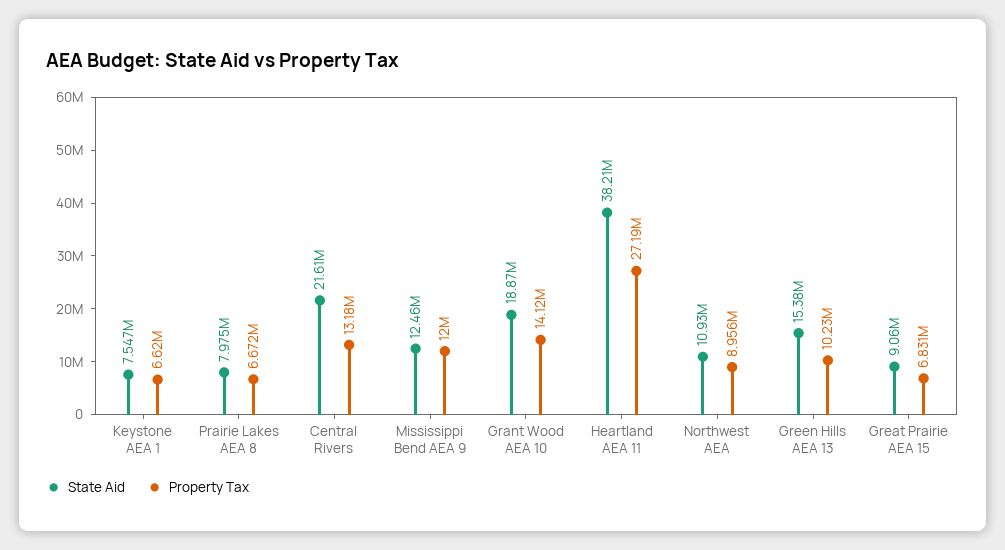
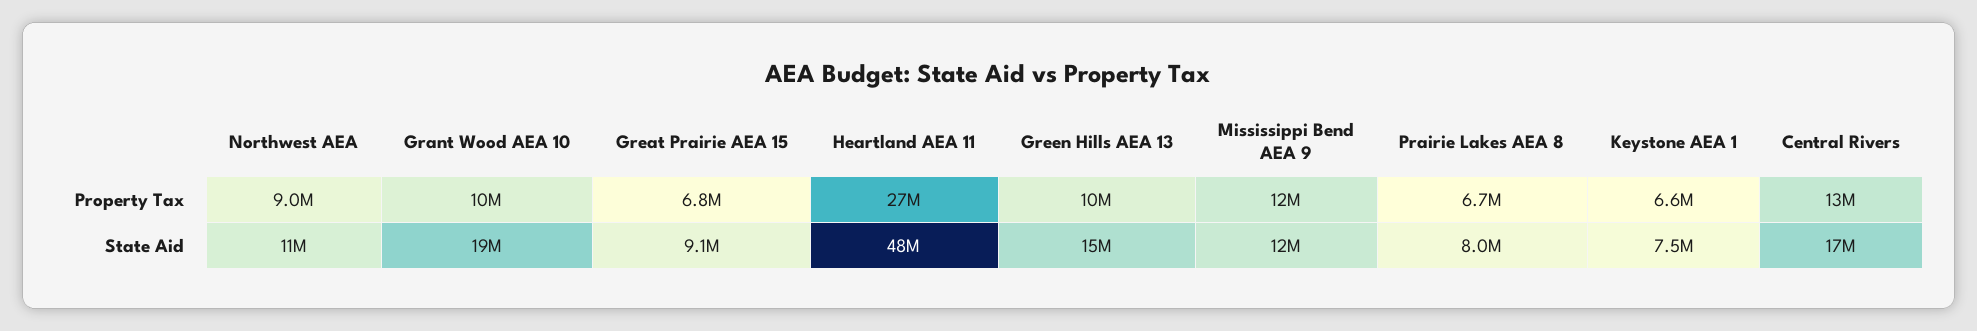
State Aid, Central Rivers: 21610000 -> 17000000
Property Tax, Grant Wood AEA 10: 14120000 -> 10000000
State Aid, Heartland AEA 11: 38210000 -> 48000000

